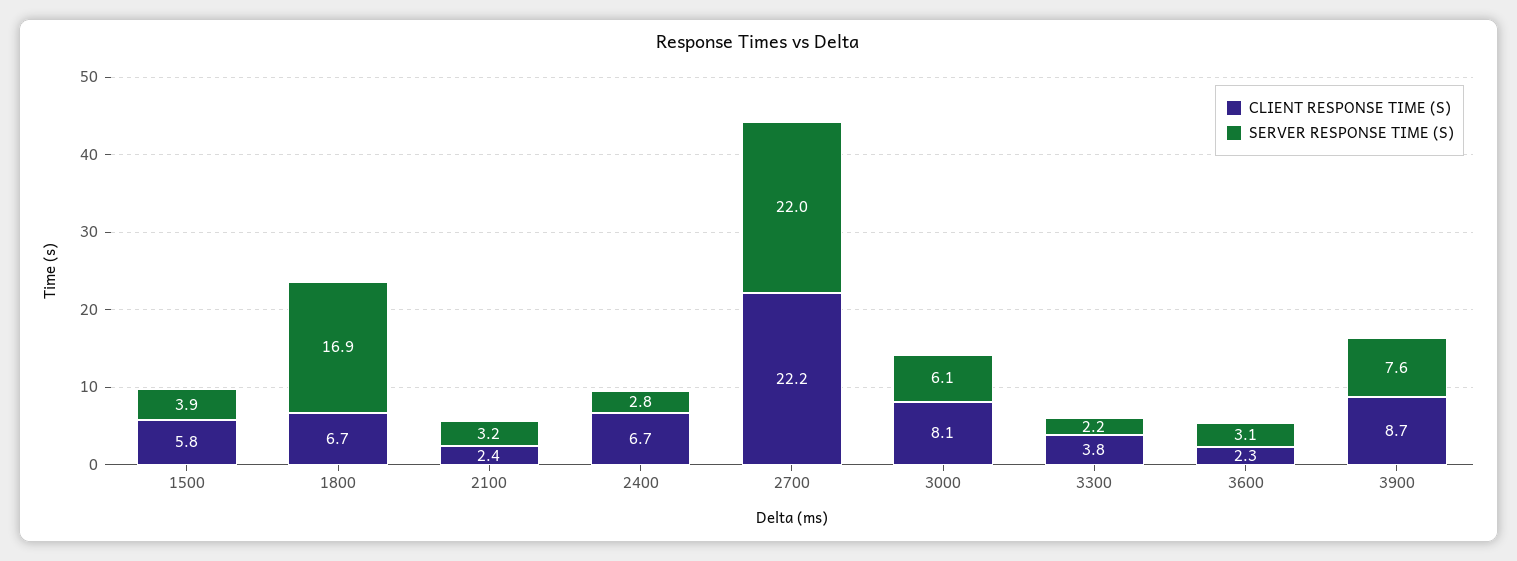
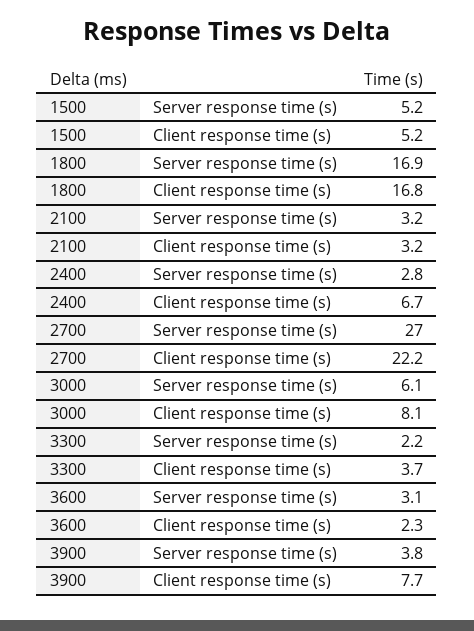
CLIENT RESPONSE TIME (S), 1500: 5.8 -> 5.2
SERVER RESPONSE TIME (S), 1500: 3.9 -> 5.2
CLIENT RESPONSE TIME (S), 1800: 6.7 -> 16.8
CLIENT RESPONSE TIME (S), 2100: 2.4 -> 3.2
SERVER RESPONSE TIME (S), 2700: 22 -> 27
CLIENT RESPONSE TIME (S), 3300: 3.8 -> 3.7
CLIENT RESPONSE TIME (S), 3900: 8.7 -> 7.7
SERVER RESPONSE TIME (S), 3900: 7.6 -> 3.8

